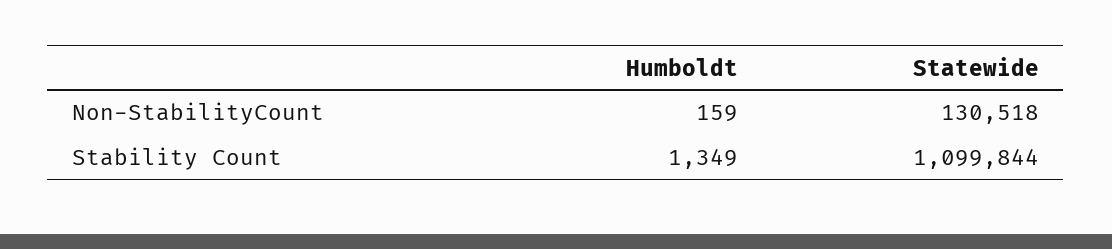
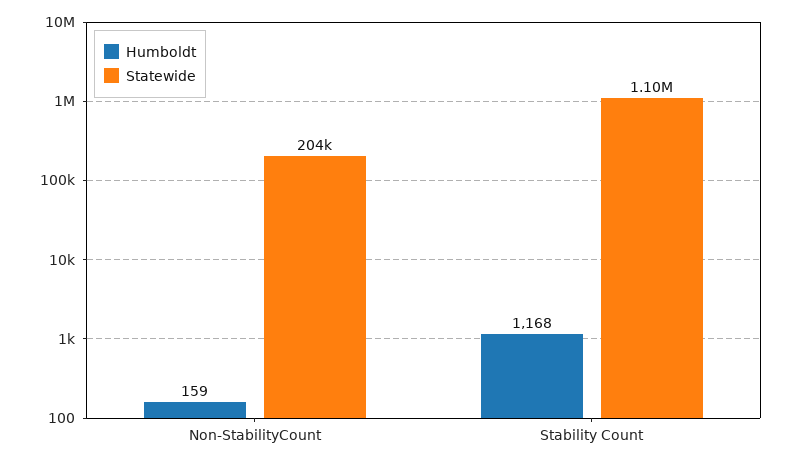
Statewide, Non-StabilityCount: 130518 -> 204000
Humboldt, Stability Count: 1349 -> 1168

